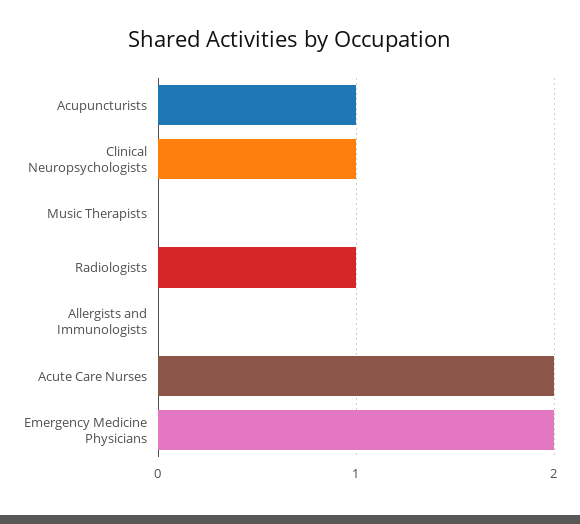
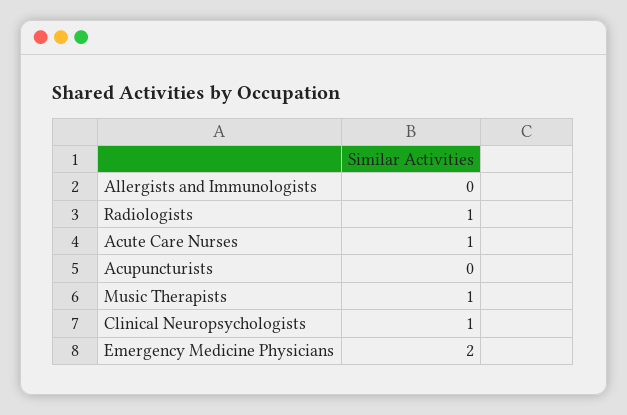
Acupuncturists: 1 -> 0
Music Therapists: 0 -> 1
Acute Care Nurses: 2 -> 1

